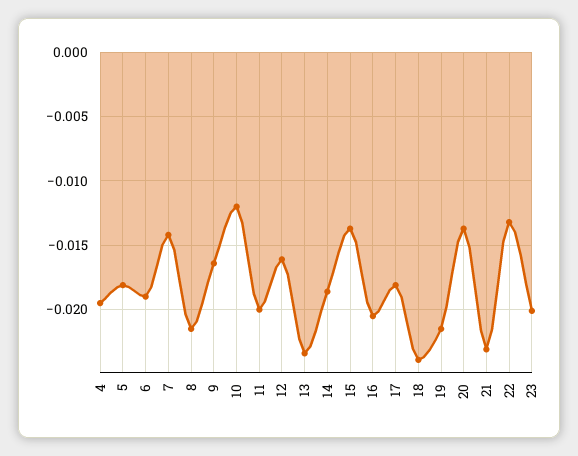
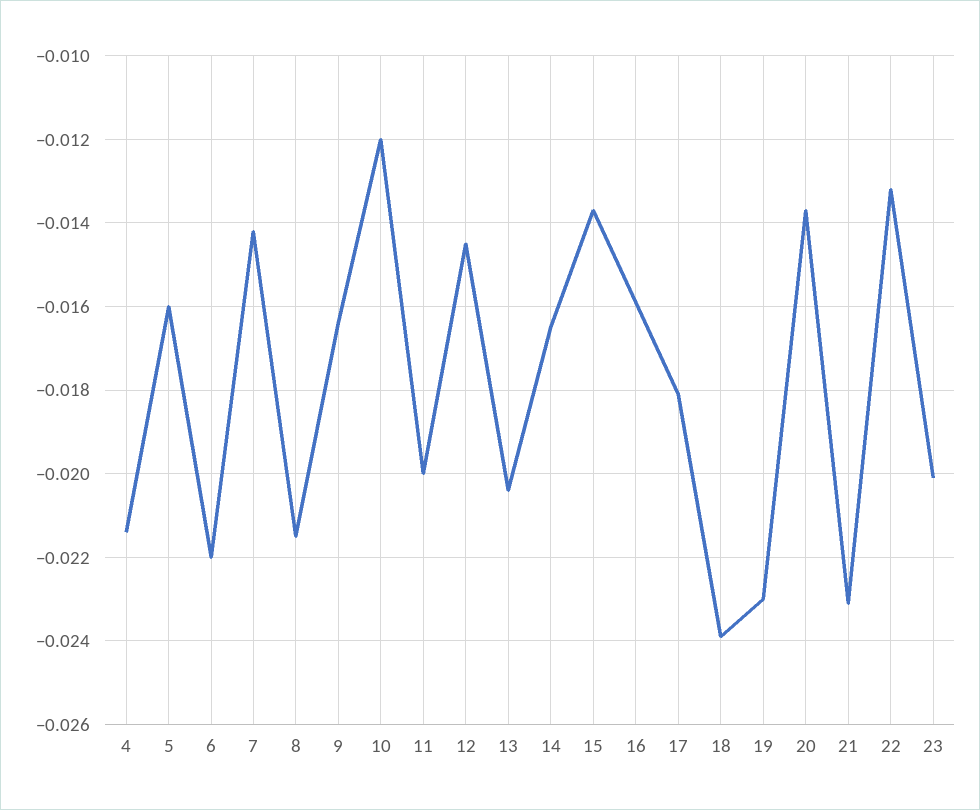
4: -0.0195 -> -0.0215
5: -0.018 -> -0.016
6: -0.019 -> -0.022
12: -0.016 -> -0.0145
13: -0.0235 -> -0.0205
14: -0.0185 -> -0.0165
16: -0.0205 -> -0.016
19: -0.0215 -> -0.023

